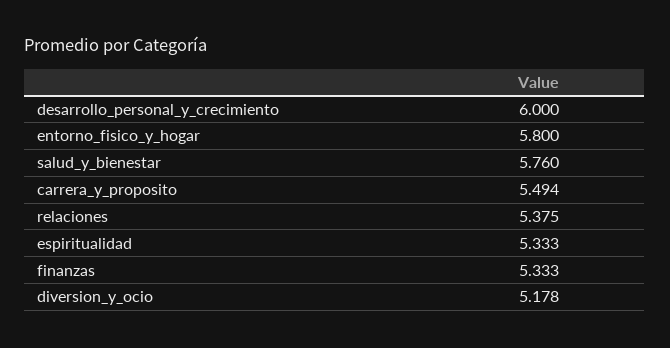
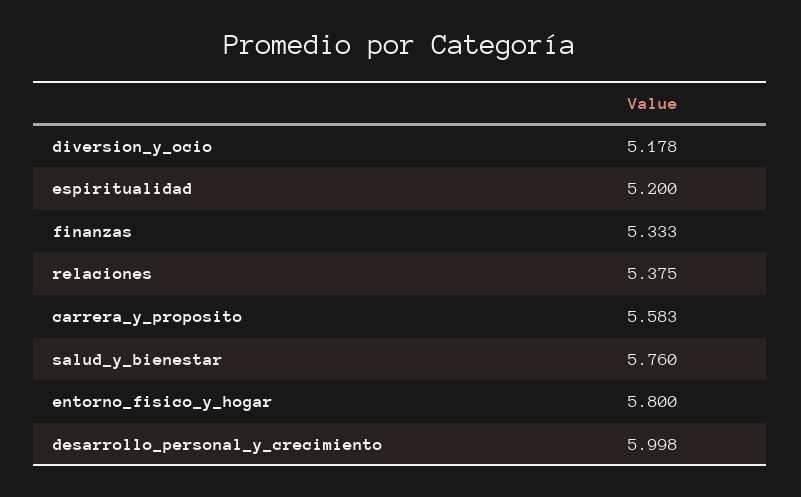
desarrollo_personal_y_crecimiento: 6 -> 5.998
carrera_y_proposito: 5.494 -> 5.583
espiritualidad: 5.333 -> 5.2

